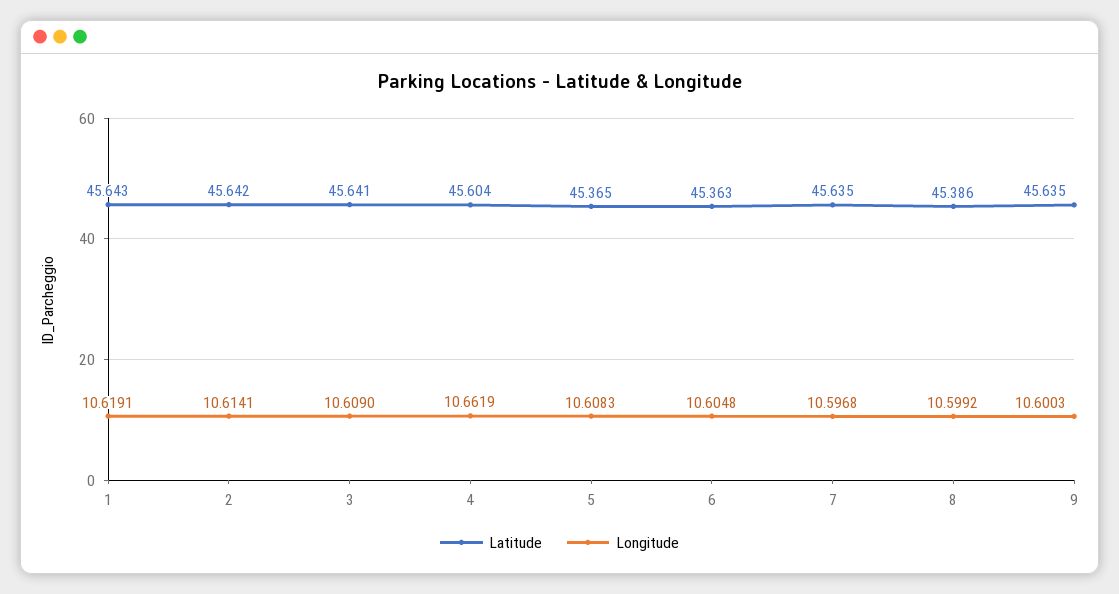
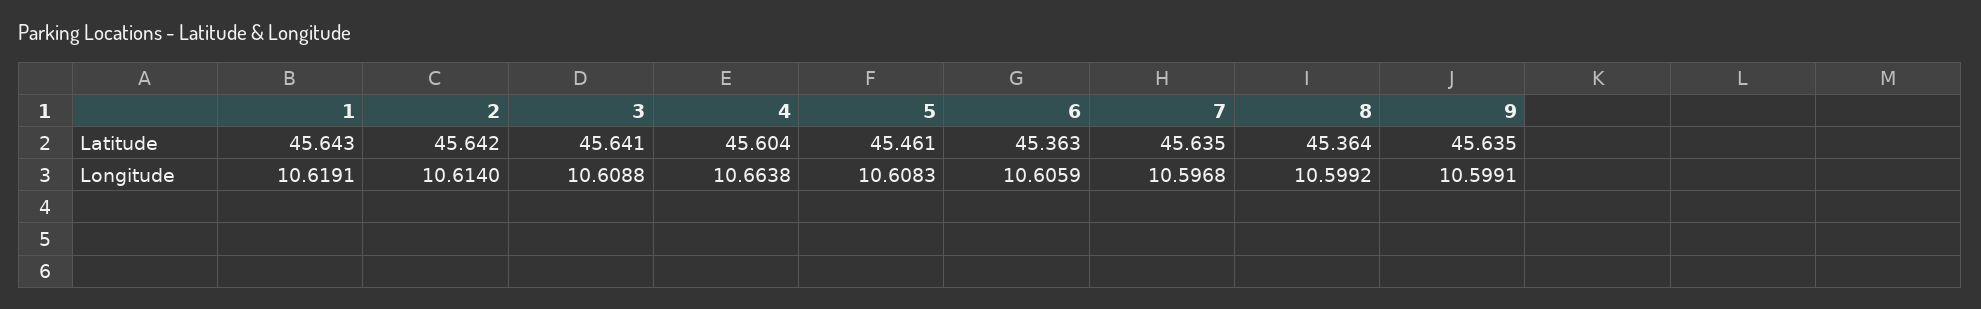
Longitude, 2: 10.6141 -> 10.614
Longitude, 3: 10.609 -> 10.6088
Longitude, 4: 10.6619 -> 10.6638
Latitude, 5: 45.365 -> 45.461
Longitude, 6: 10.6048 -> 10.6059
Latitude, 8: 45.386 -> 45.364
Longitude, 9: 10.6003 -> 10.5991

